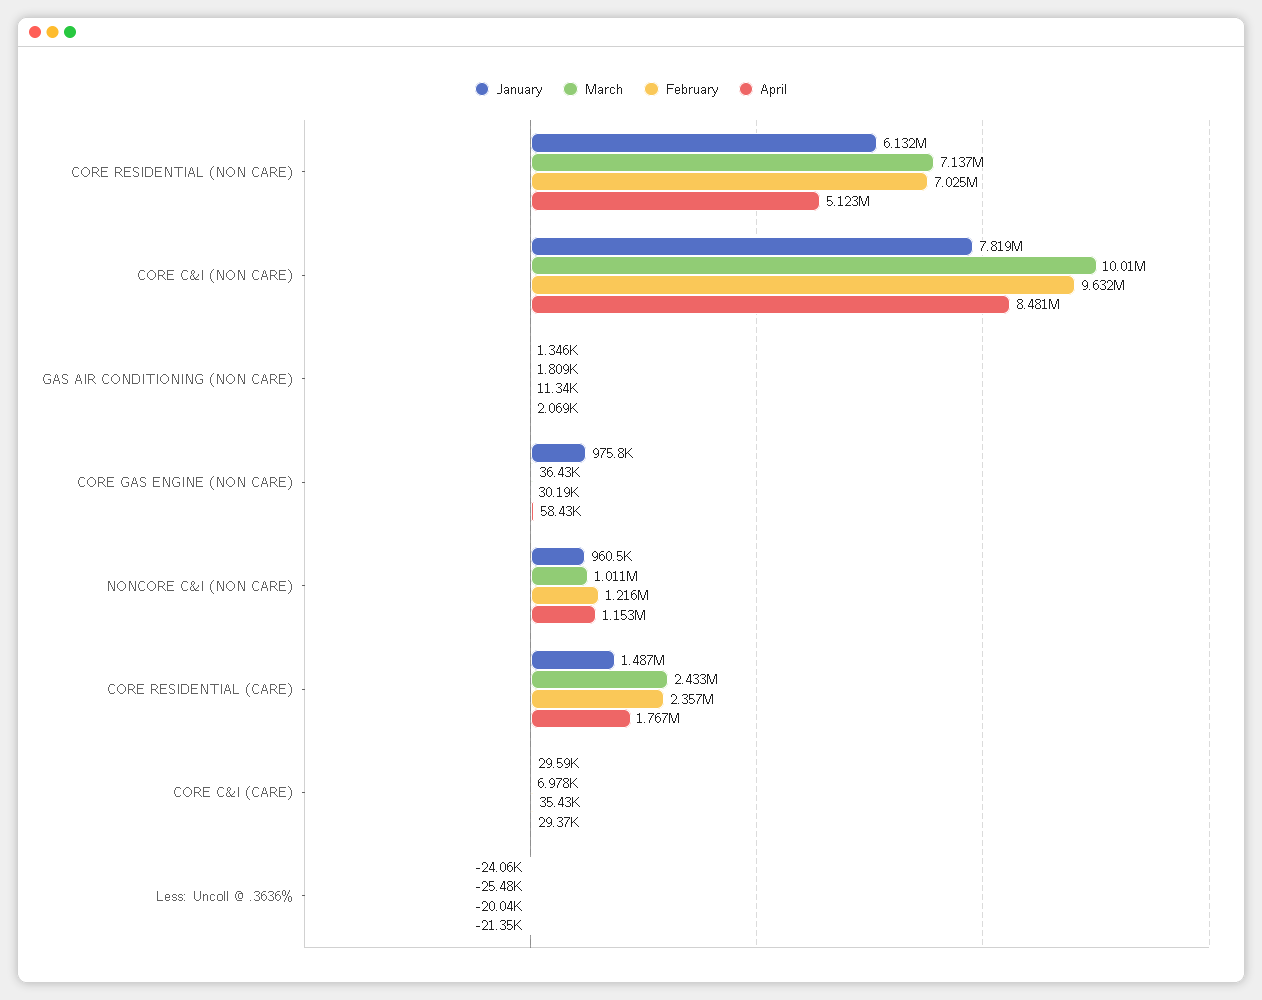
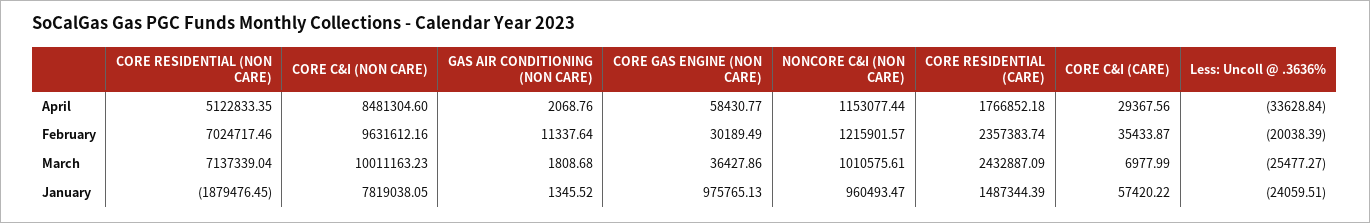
January, CORE RESIDENTIAL (NON CARE): 6132000 -> -1879476.45
January, CORE C&I (CARE): 29590 -> 57420.22
April, Less: Uncoll @ .3636%: -21350 -> -33628.84

